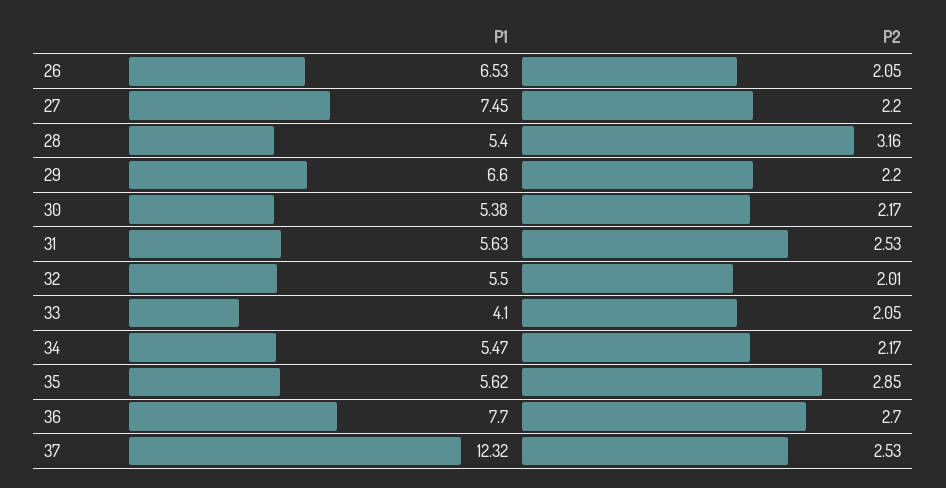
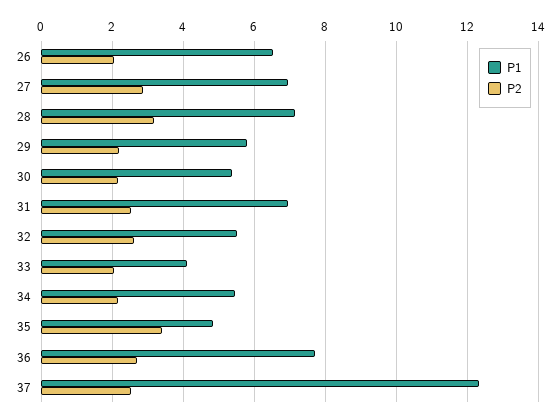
P1, 27: 7.45 -> 7
P2, 27: 2.2 -> 2.8
P1, 28: 5.4 -> 7.2
P1, 29: 6.6 -> 5.8
P1, 31: 5.63 -> 7
P2, 32: 2.01 -> 2.6
P1, 35: 5.62 -> 4.8
P2, 35: 2.85 -> 3.4

